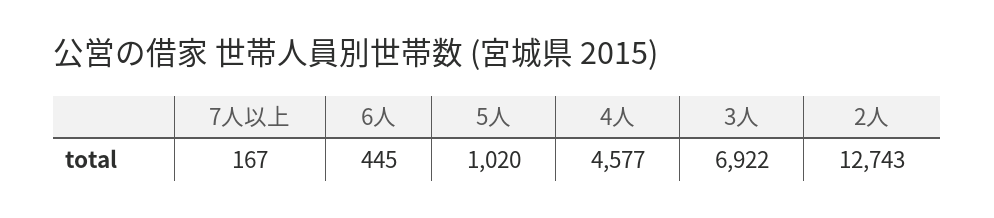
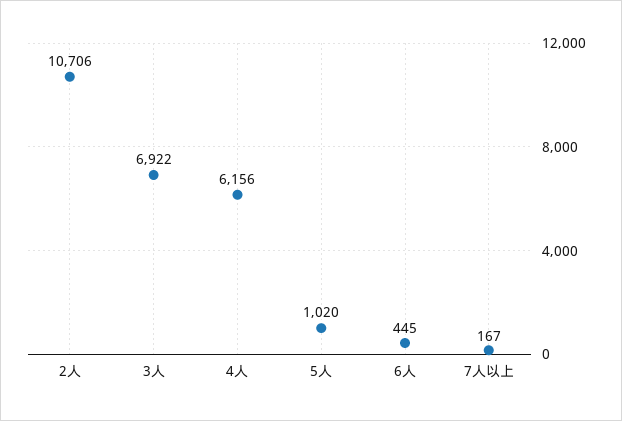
4人: 4577 -> 6156
2人: 12743 -> 10706

